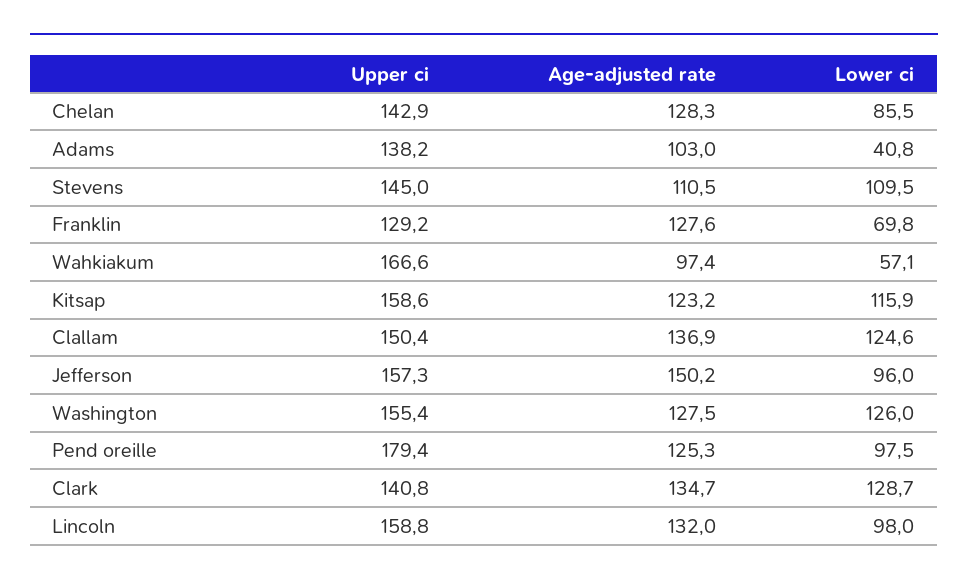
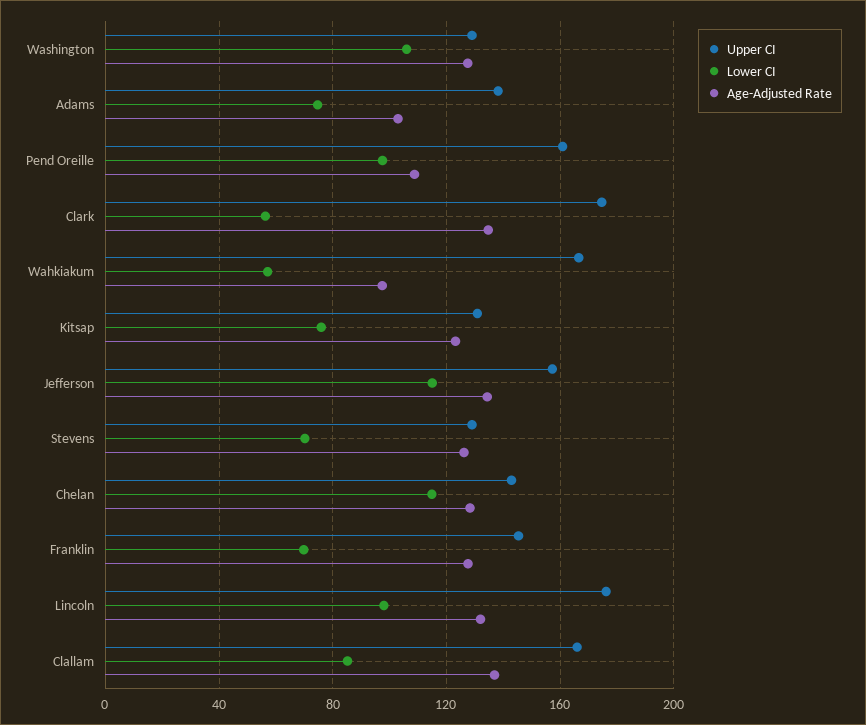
Lower ci, Chelan: 85.5 -> 115
Lower ci, Adams: 40.8 -> 75
Upper ci, Stevens: 145 -> 130
Age-adjusted rate, Stevens: 110.5 -> 125
Lower ci, Stevens: 109.5 -> 70
Upper ci, Franklin: 129.2 -> 145
Upper ci, Kitsap: 158.6 -> 130
Lower ci, Kitsap: 115.9 -> 75
Upper ci, Clallam: 150.4 -> 165
Lower ci, Clallam: 124.6 -> 85
Age-adjusted rate, Jefferson: 150.2 -> 135
Lower ci, Jefferson: 96 -> 115
Upper ci, Washington: 155.4 -> 130
Lower ci, Washington: 126 -> 105
Upper ci, Pend oreille: 179.4 -> 160
Age-adjusted rate, Pend oreille: 125.3 -> 110
Upper ci, Clark: 140.8 -> 175
Lower ci, Clark: 128.7 -> 55
Upper ci, Lincoln: 158.8 -> 175

